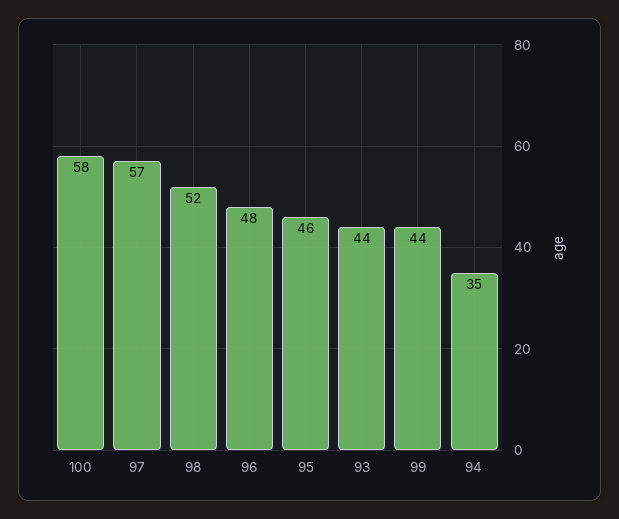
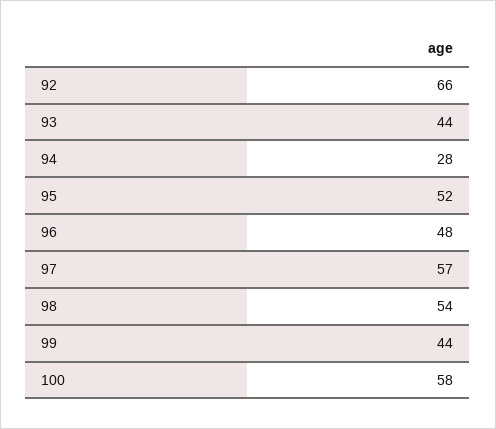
98: 52 -> 54
95: 46 -> 52
94: 35 -> 28
92: none -> 66

